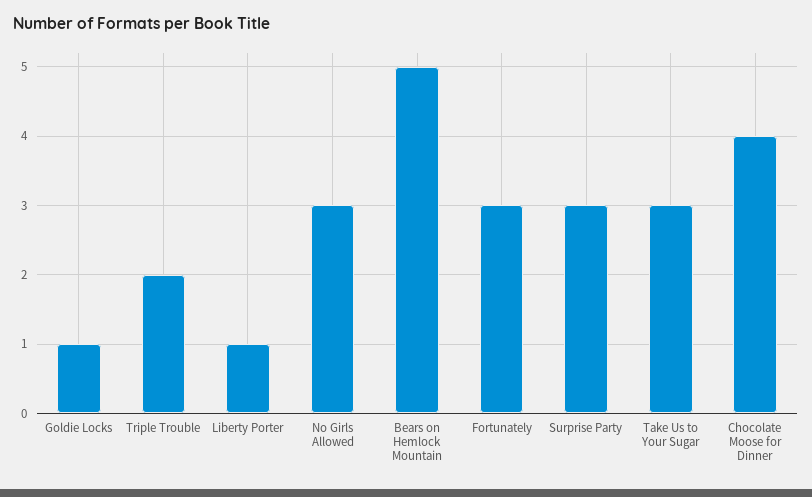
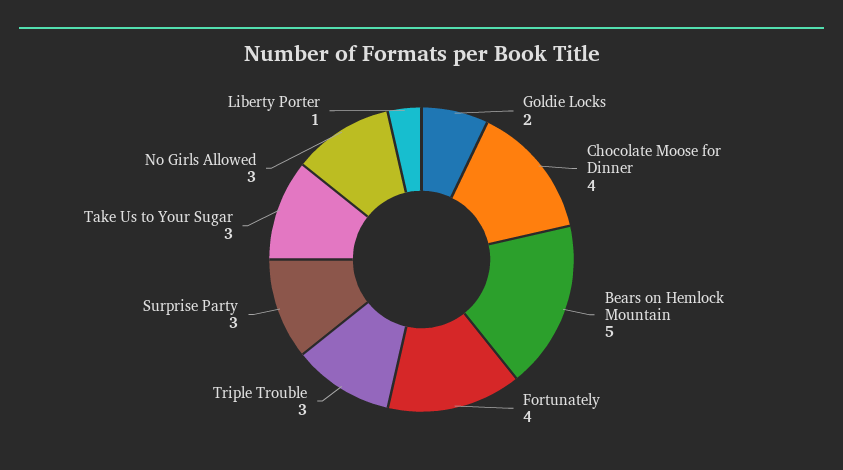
Goldie Locks: 1 -> 2
Triple Trouble: 2 -> 3
Fortunately: 3 -> 4

